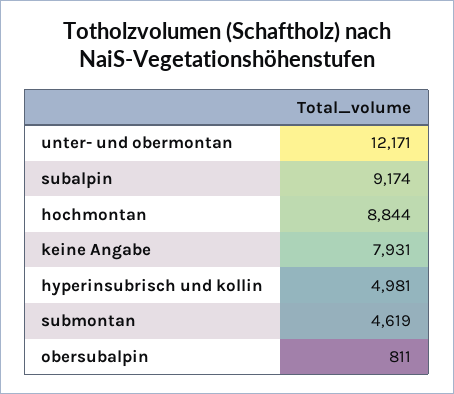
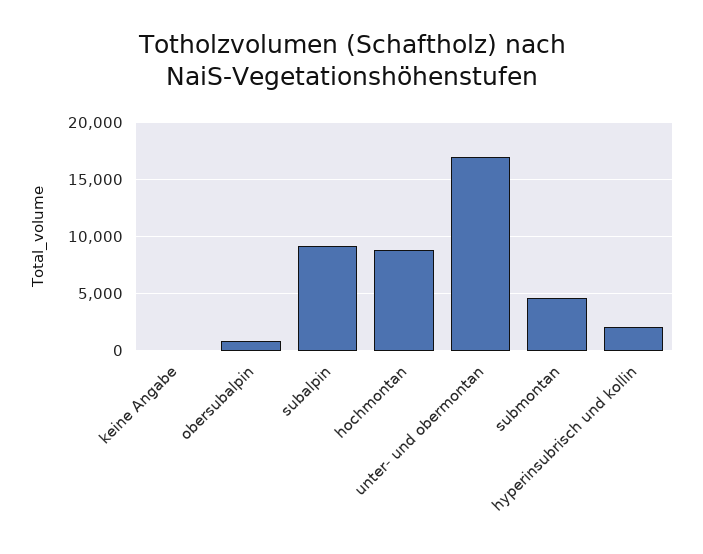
unter- und obermontan: 12171 -> 17000
keine Angabe: 7931 -> 0
hyperinsubrisch und kollin: 4981 -> 2000

